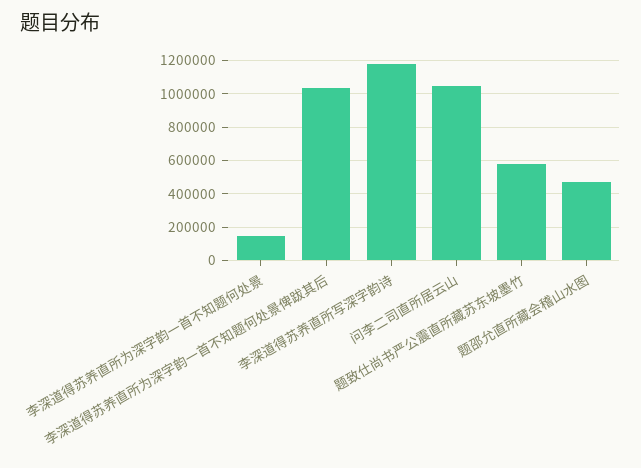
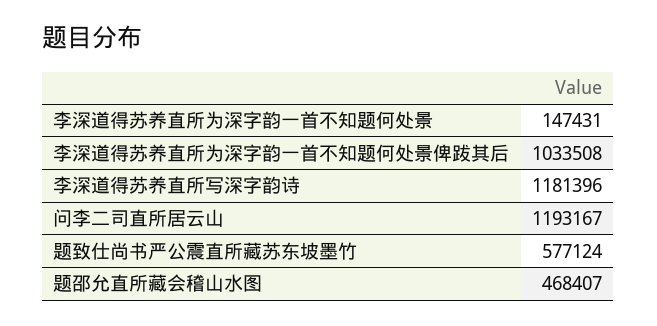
问李二司直所居云山: 1050000 -> 1193167

